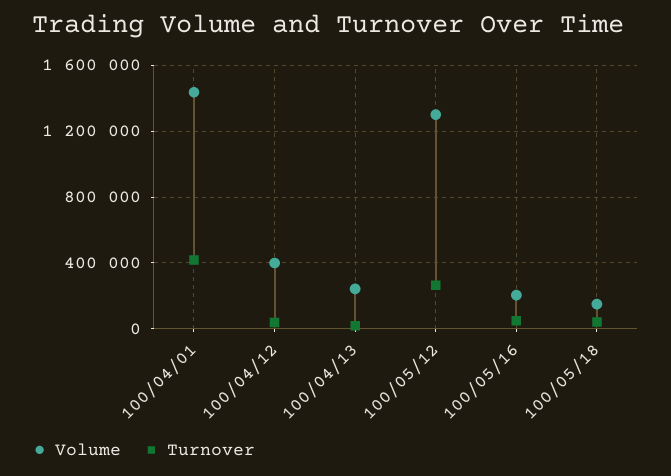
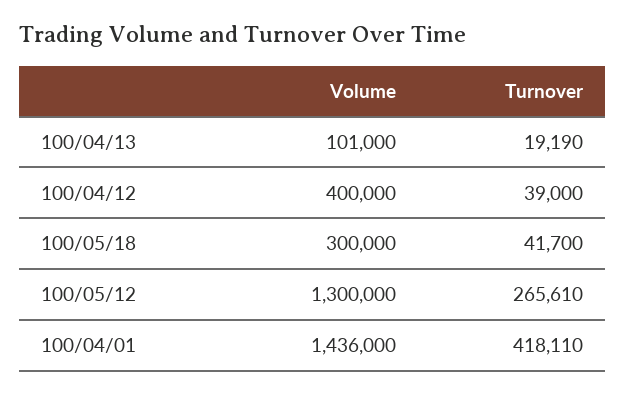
Volume, 100/04/13: 250000 -> 101000
Volume, 100/05/16: 200000 -> none
Turnover, 100/05/16: 50000 -> none
Volume, 100/05/18: 150000 -> 300000

